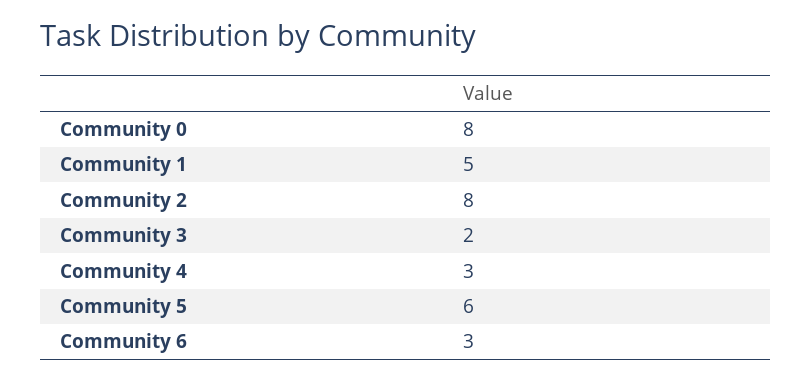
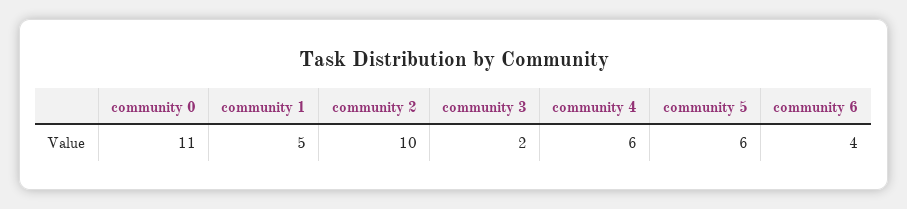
Community 0: 8 -> 11
Community 2: 8 -> 10
Community 4: 3 -> 6
Community 6: 3 -> 4

